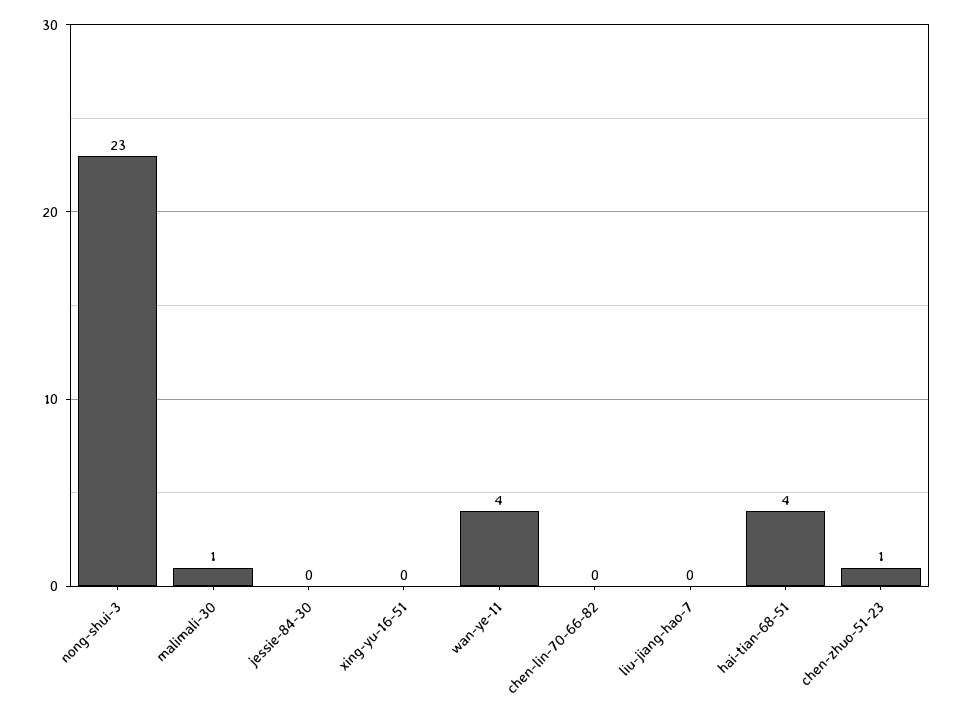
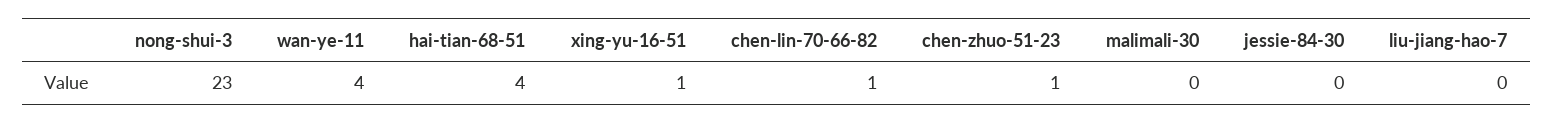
malimali-30: 1 -> 0
xing-yu-16-51: 0 -> 1
chen-lin-70-66-82: 0 -> 1

